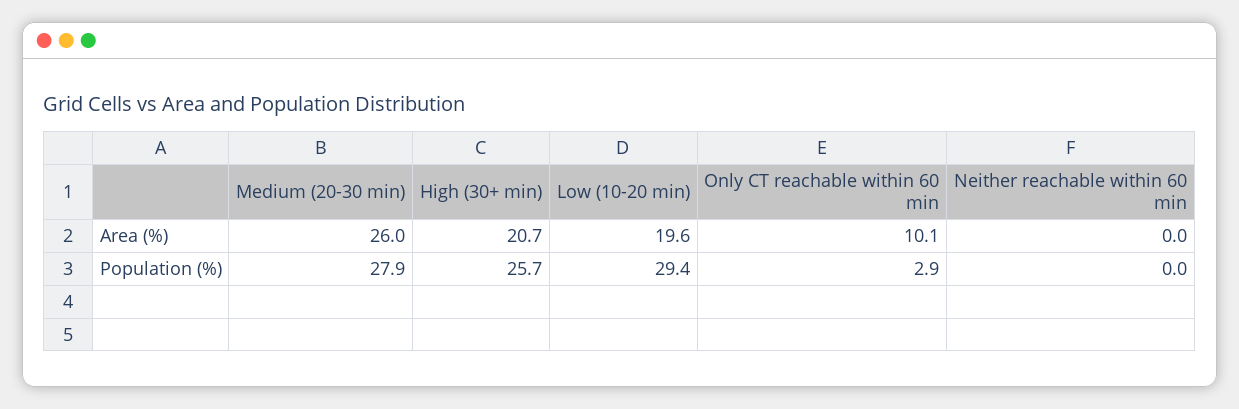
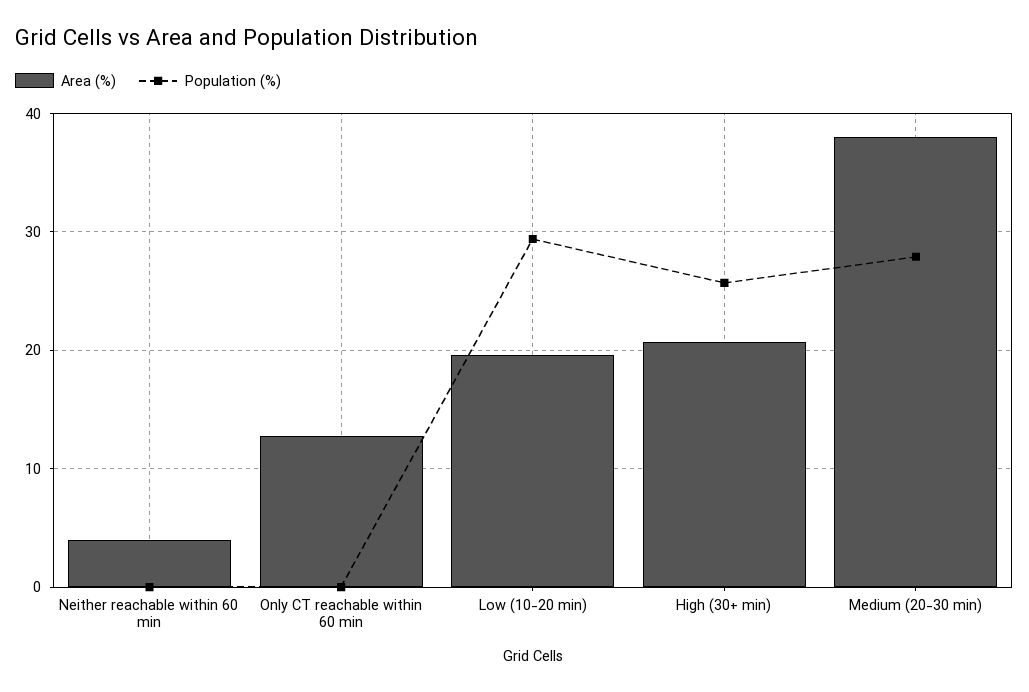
Area (%), Medium (20-30 min): 26 -> 38
Area (%), Only CT reachable within 60 min: 10.1 -> 13
Area (%), Neither reachable within 60 min: 0 -> 4
Population (%), Only CT reachable within 60 min: 2.9 -> 0

